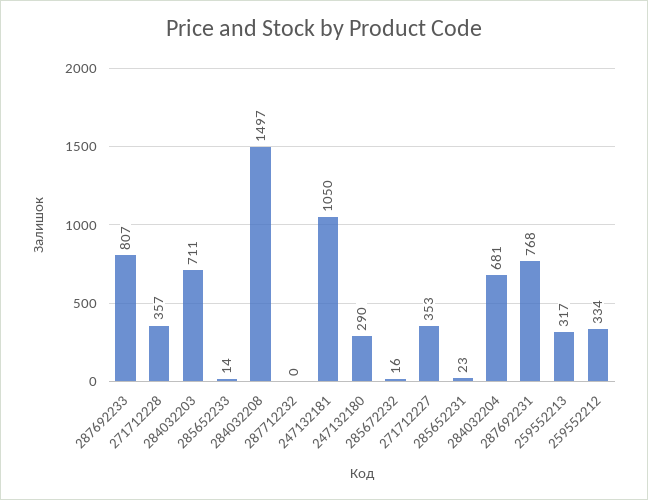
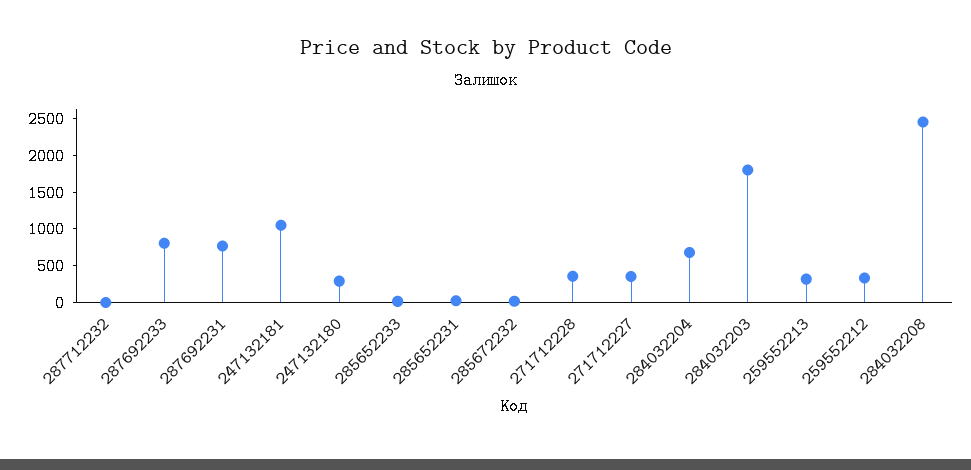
284032203: 711 -> 1750
284032208: 1497 -> 2500

